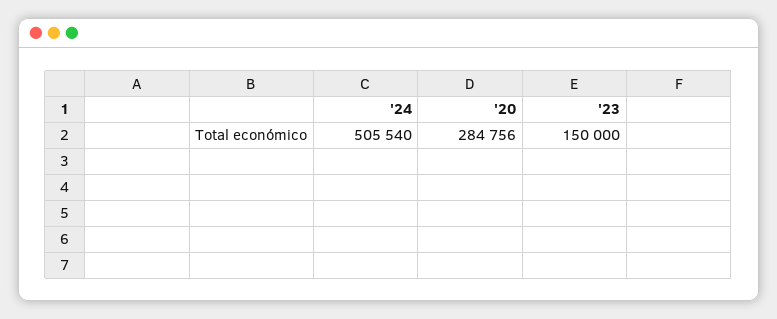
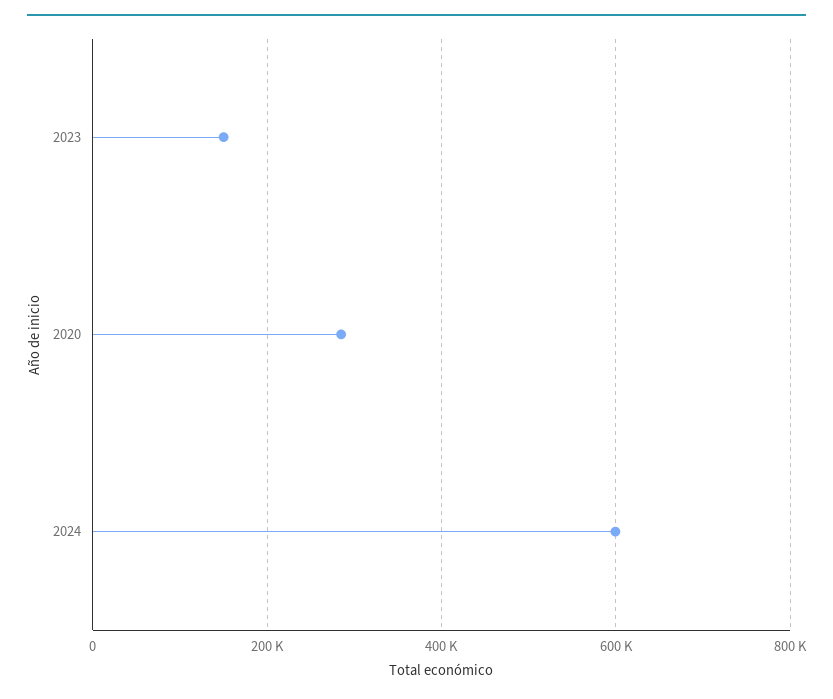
'24: 505540 -> 600000

